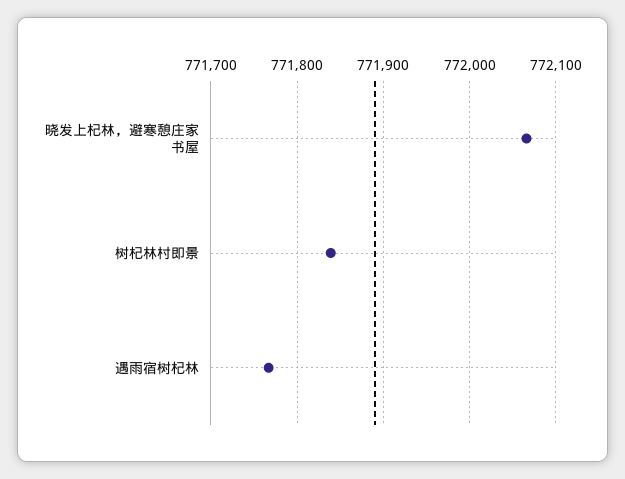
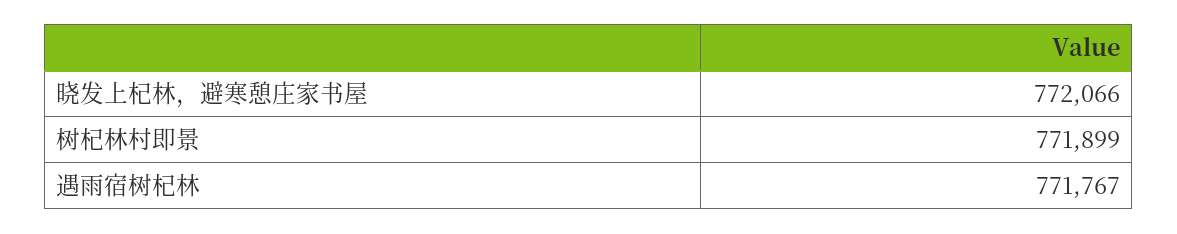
树杞林村即景: 771840 -> 771899

